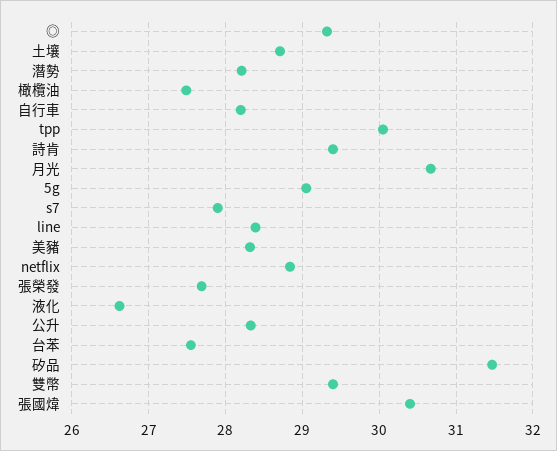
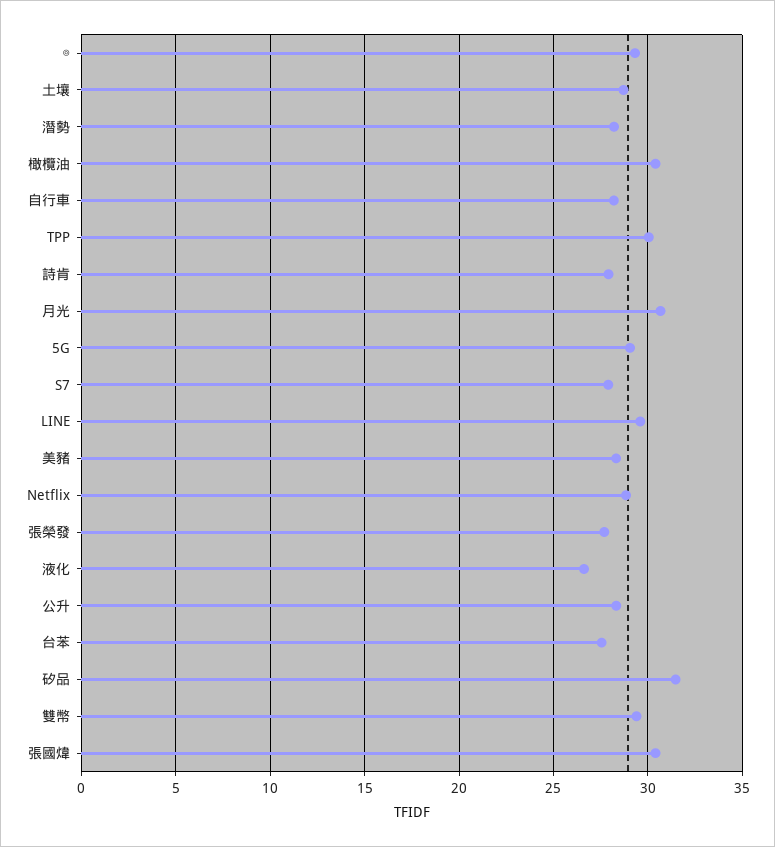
橄欖油: 27.5 -> 30.5
詩肯: 29.4 -> 28
line: 28.4 -> 29.5

